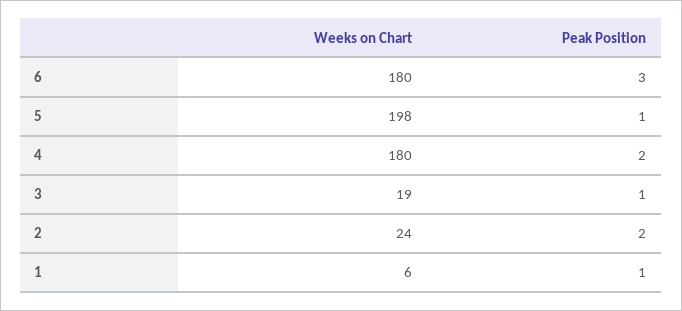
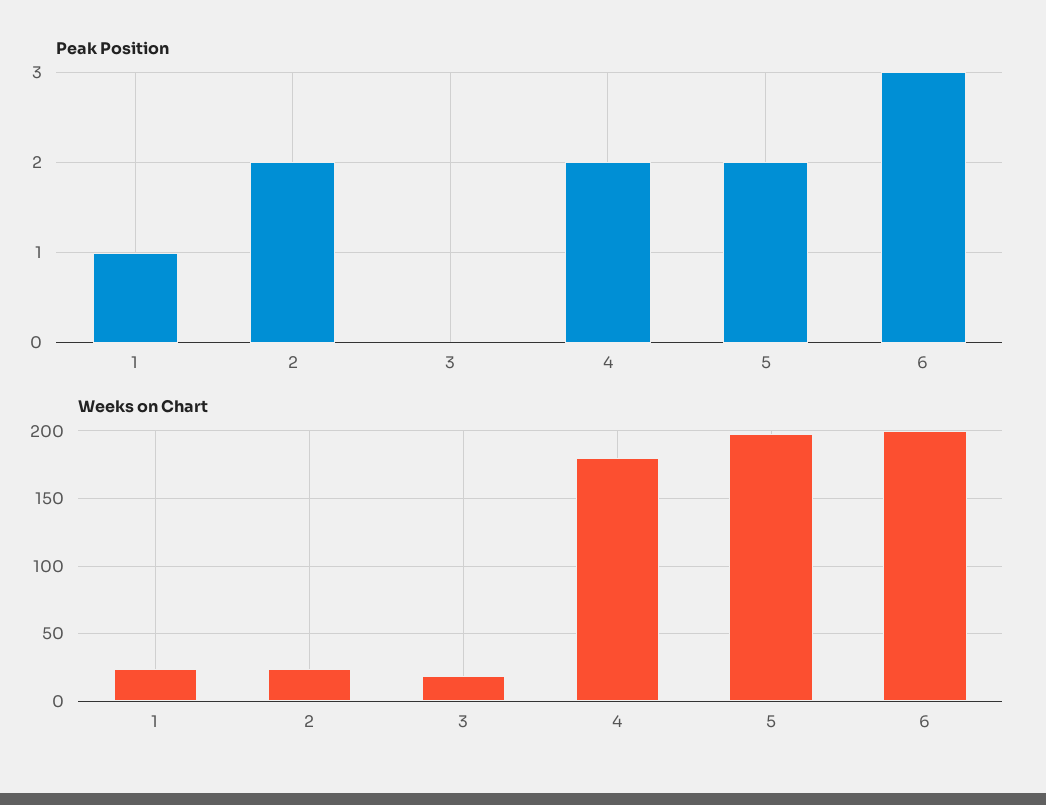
Weeks on Chart, 6: 180 -> 200
Peak Position, 5: 1 -> 2
Peak Position, 3: 1 -> 0
Weeks on Chart, 1: 6 -> 25

